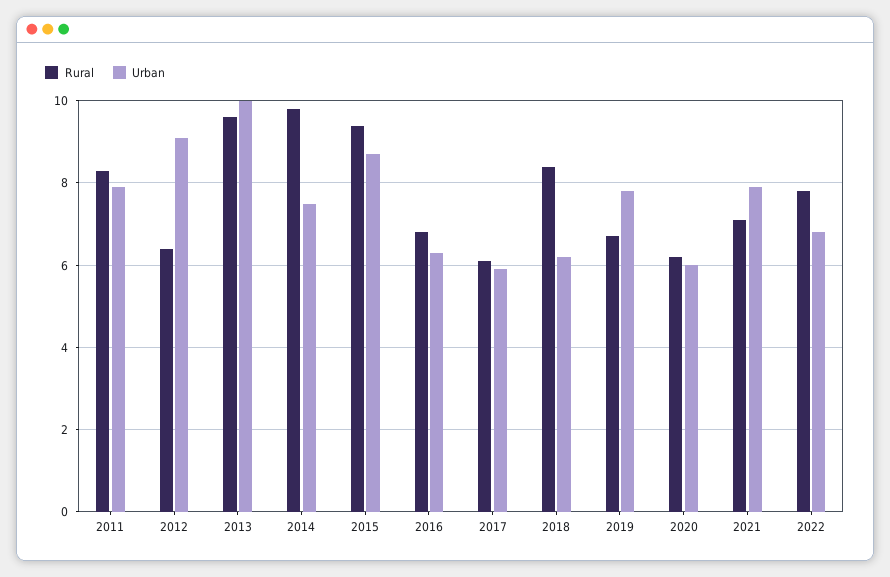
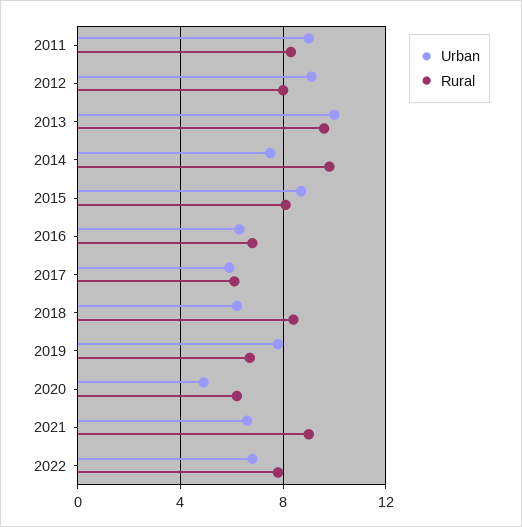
Urban, 2011: 8 -> 9
Rural, 2012: 6.5 -> 8
Rural, 2015: 9.5 -> 8
Urban, 2020: 6 -> 5
Rural, 2021: 7 -> 9
Urban, 2021: 8 -> 6.5

